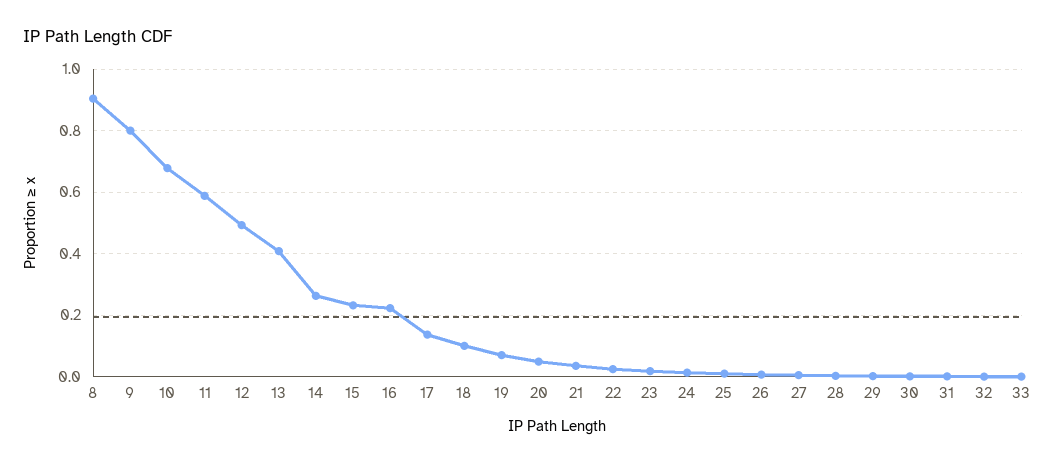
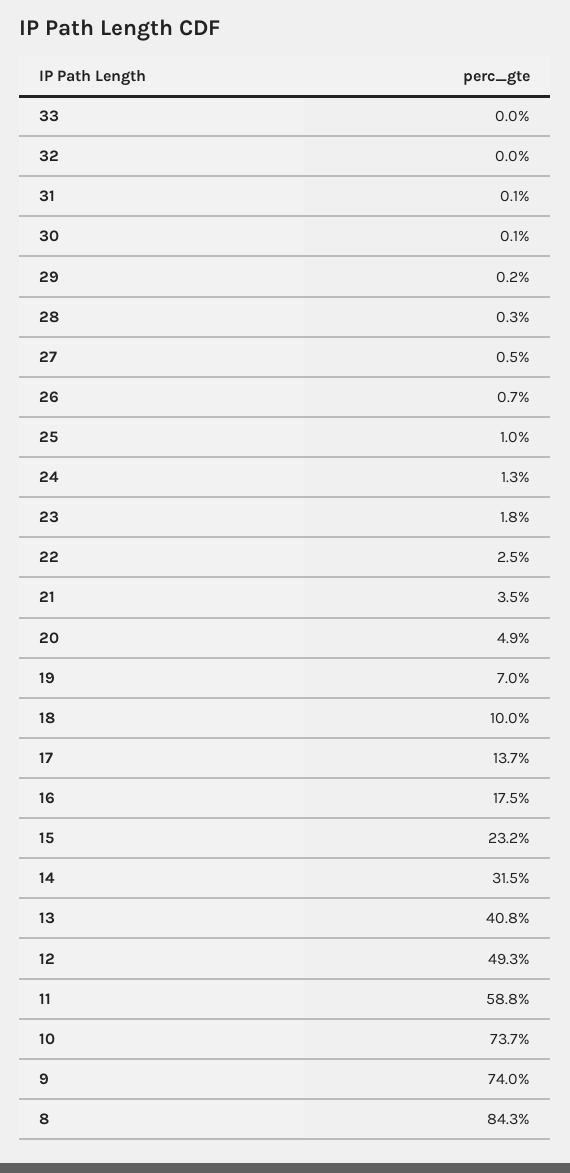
8: 0.9 -> 0.843
9: 0.8 -> 0.74
10: 0.68 -> 0.737
14: 0.26 -> 0.315
16: 0.22 -> 0.175

